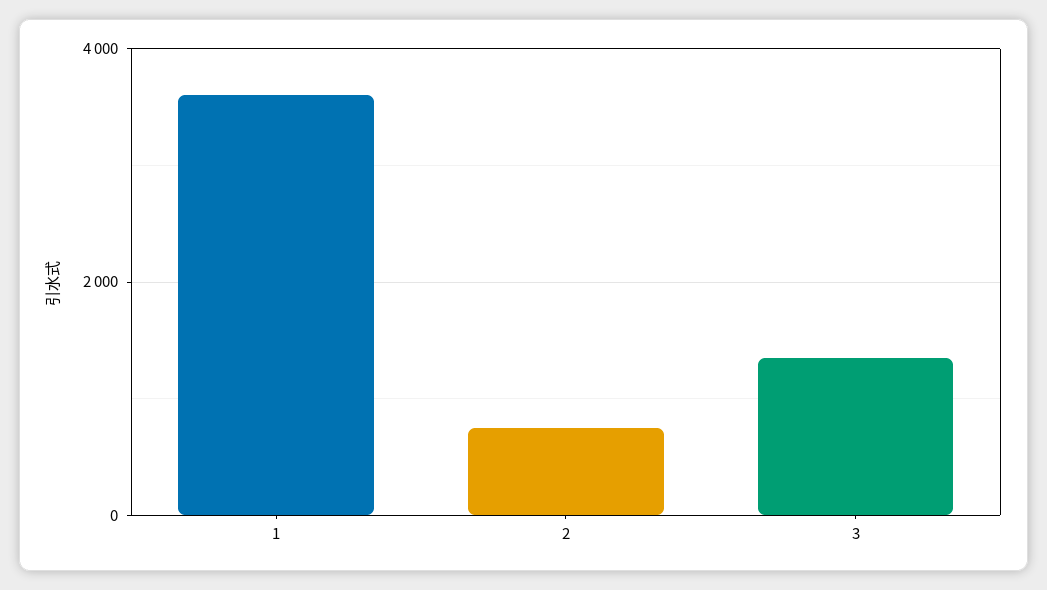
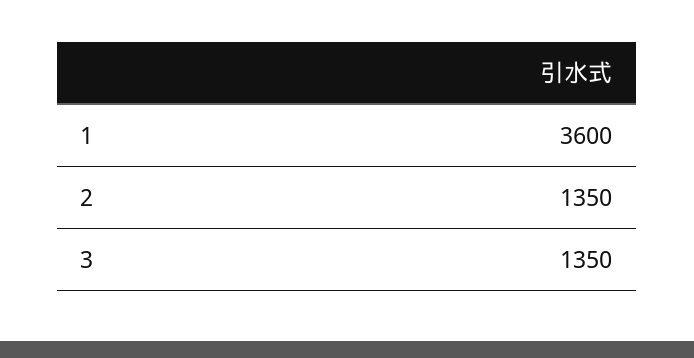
2: 800 -> 1350

